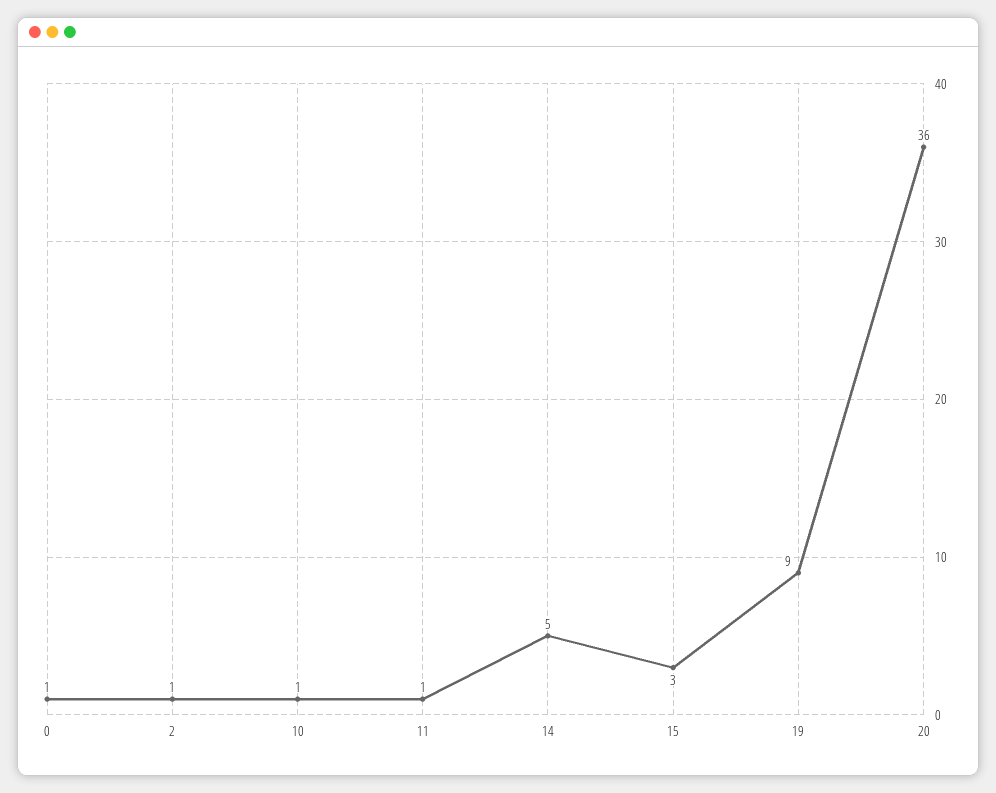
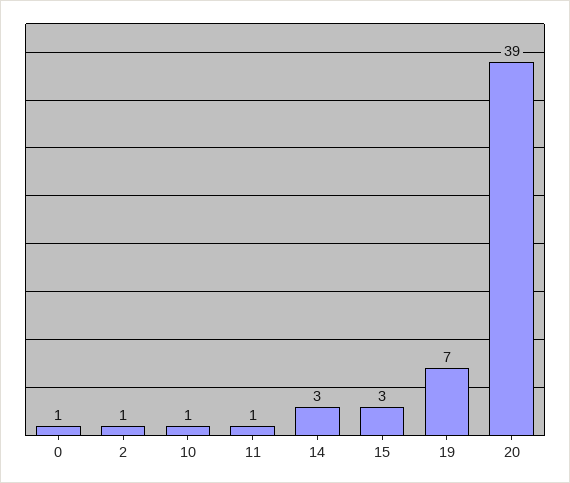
14: 5 -> 3
19: 9 -> 7
20: 36 -> 39

